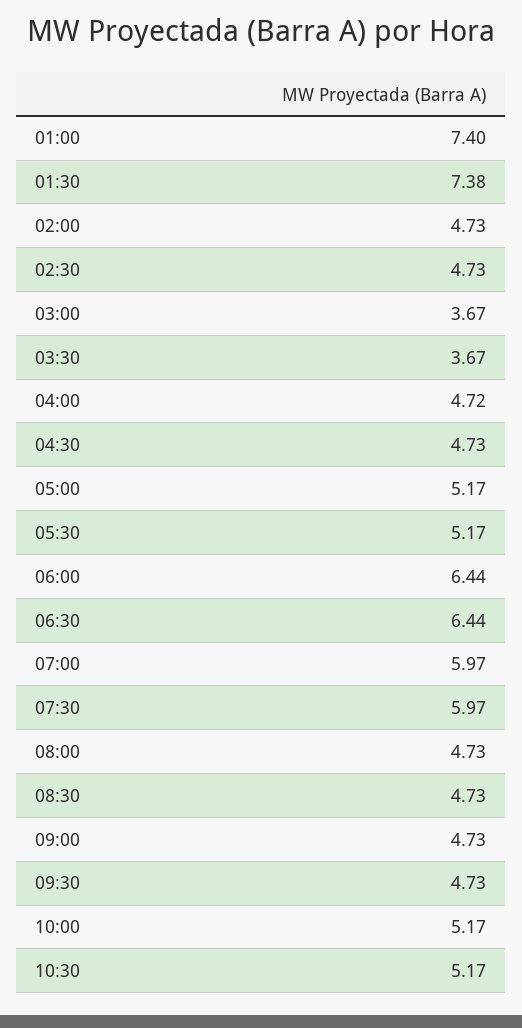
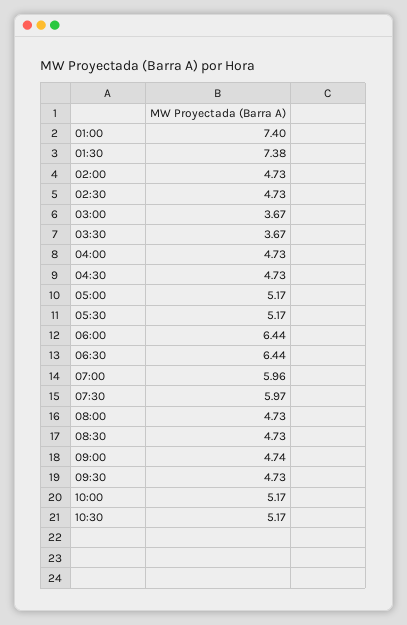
04:00: 4.72 -> 4.73
07:00: 5.97 -> 5.96
09:00: 4.73 -> 4.74

